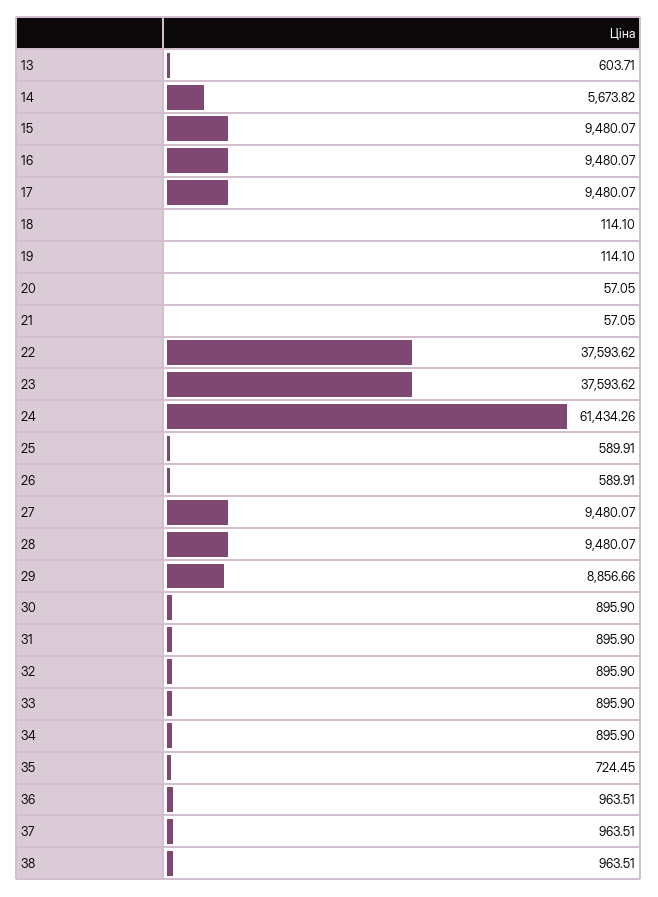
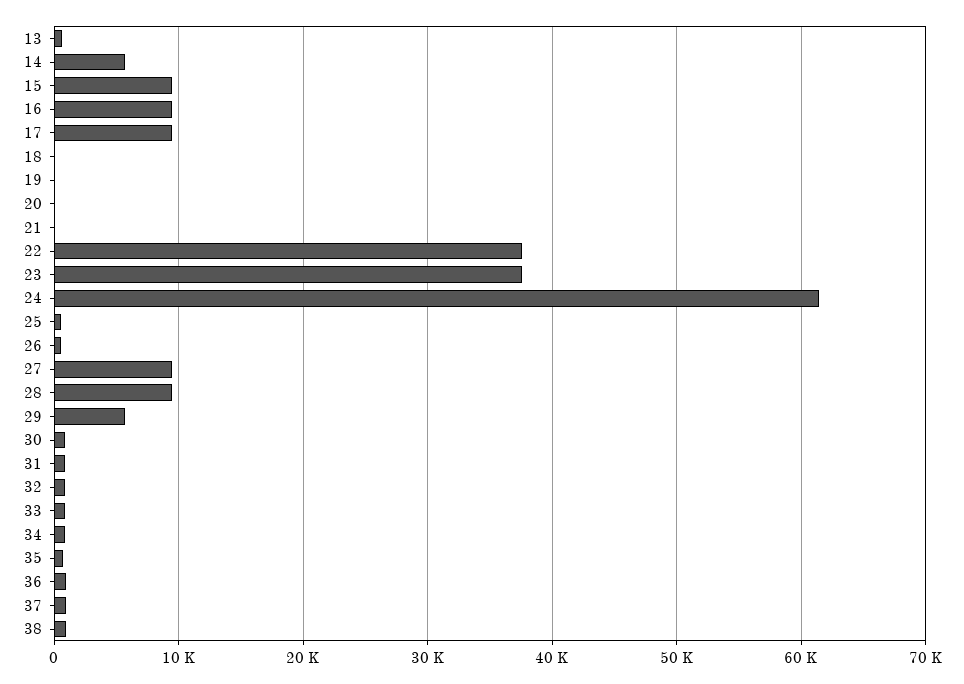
29: 8856.66 -> 6000

